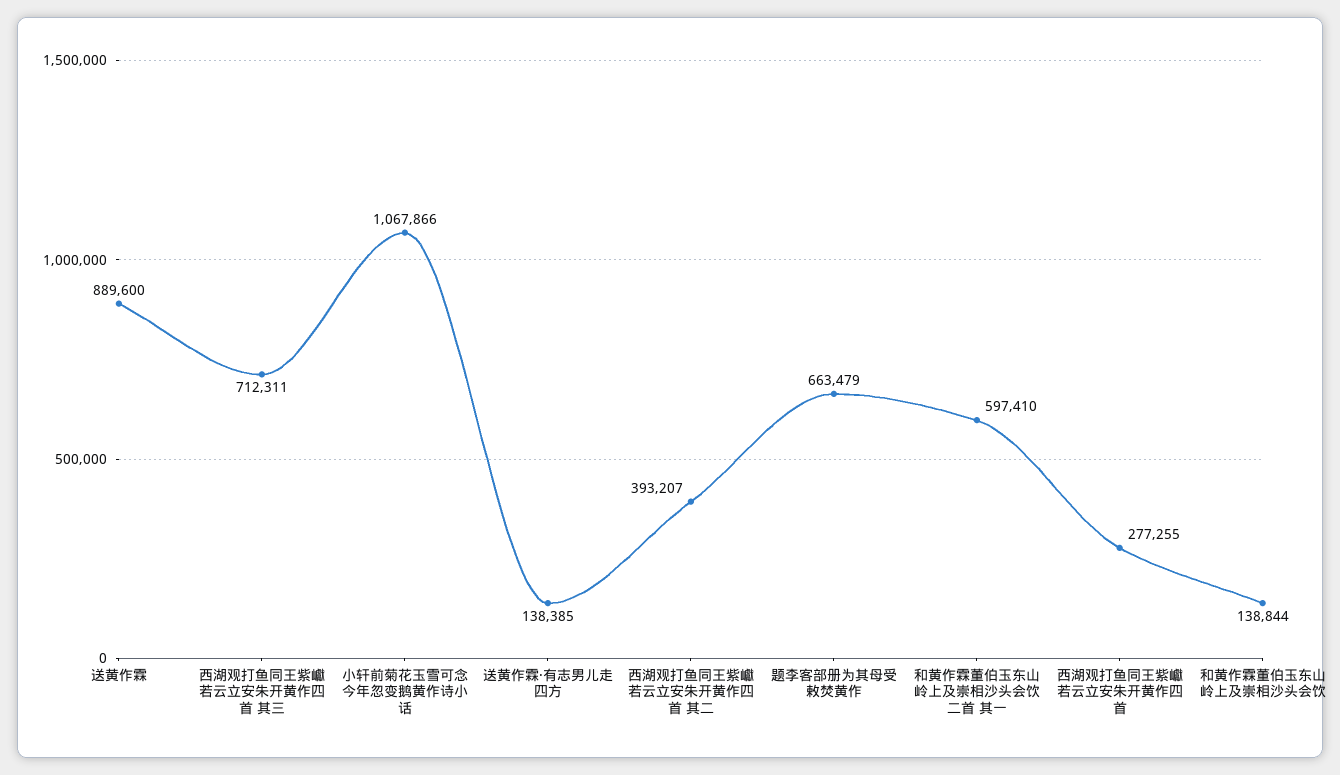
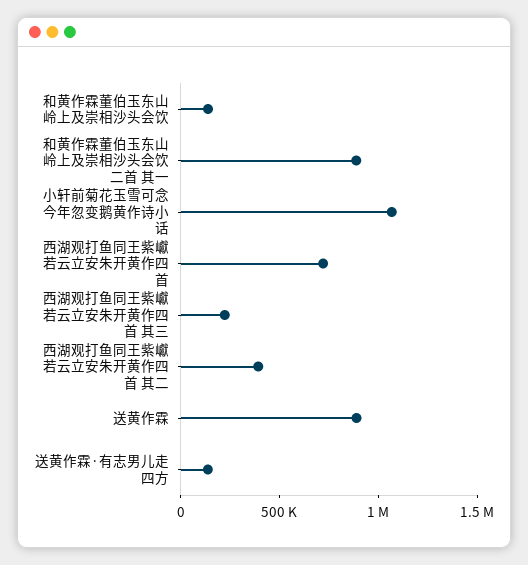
西湖观打鱼同王紫巘若云立安朱开黄作四首 其三: 712311 -> 200000
题李客部册为其母受敕焚黄作: 663479 -> none
和黄作霖董伯玉东山岭上及崇相沙头会饮二首 其一: 597410 -> 900000
西湖观打鱼同王紫巘若云立安朱开黄作四首: 277255 -> 700000

